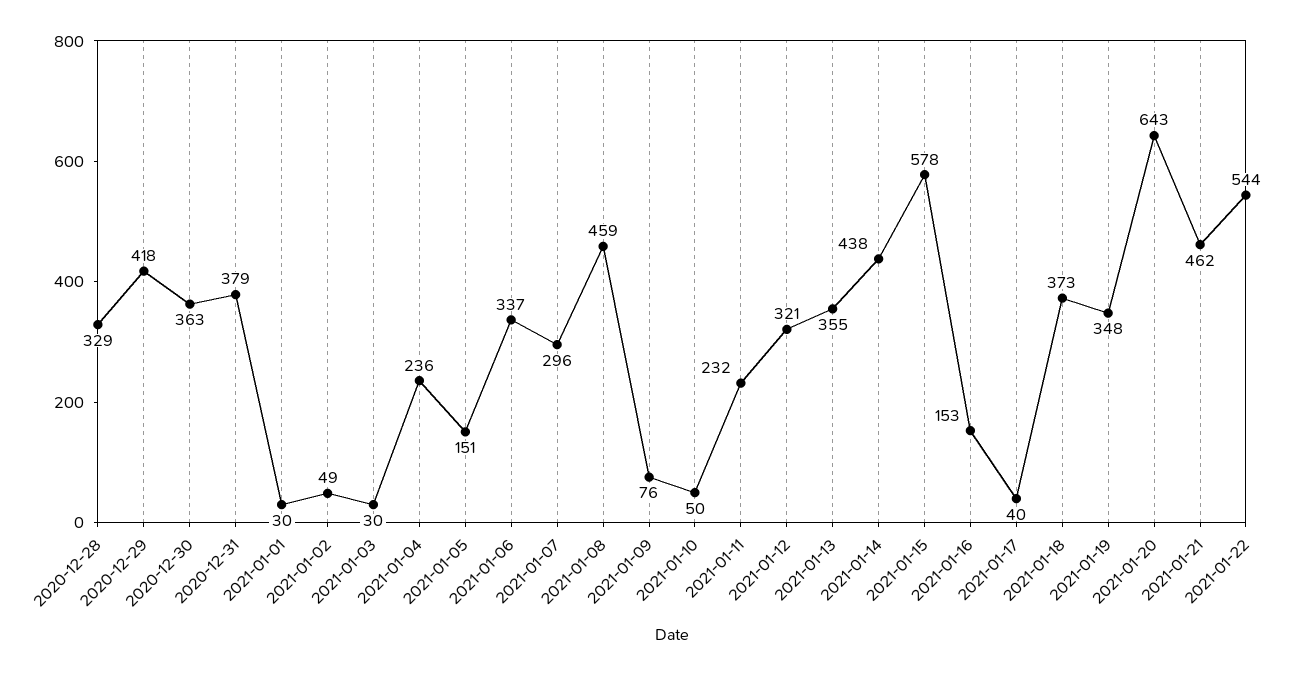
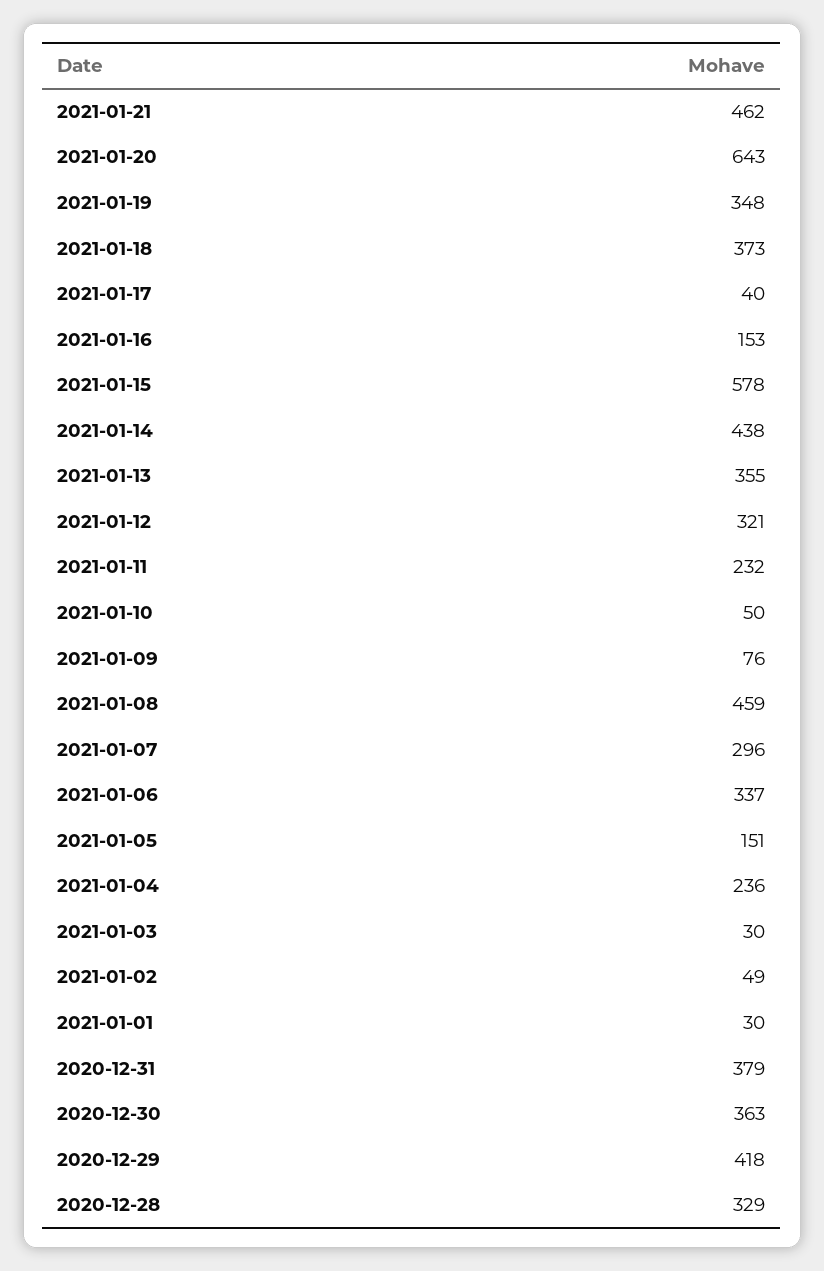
2021-01-22: 544 -> none

